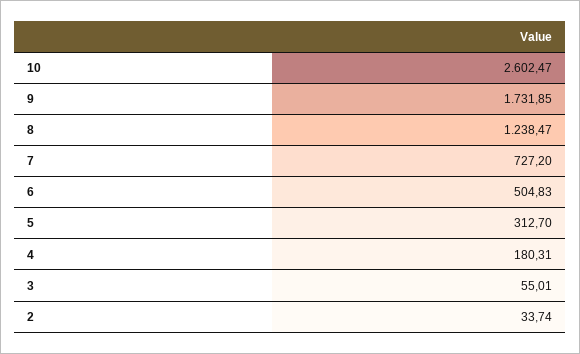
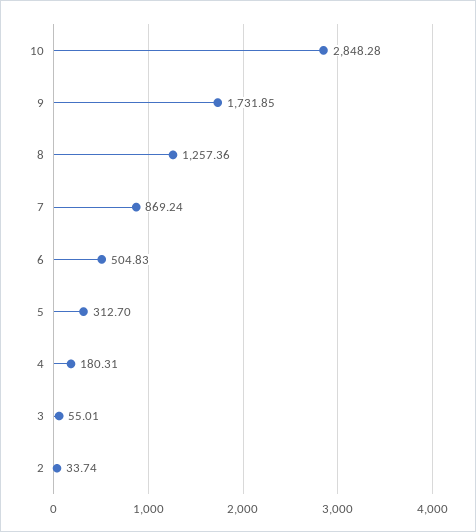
10: 2602.47 -> 2848.28
8: 1238.47 -> 1257.36
7: 727.2 -> 869.24

